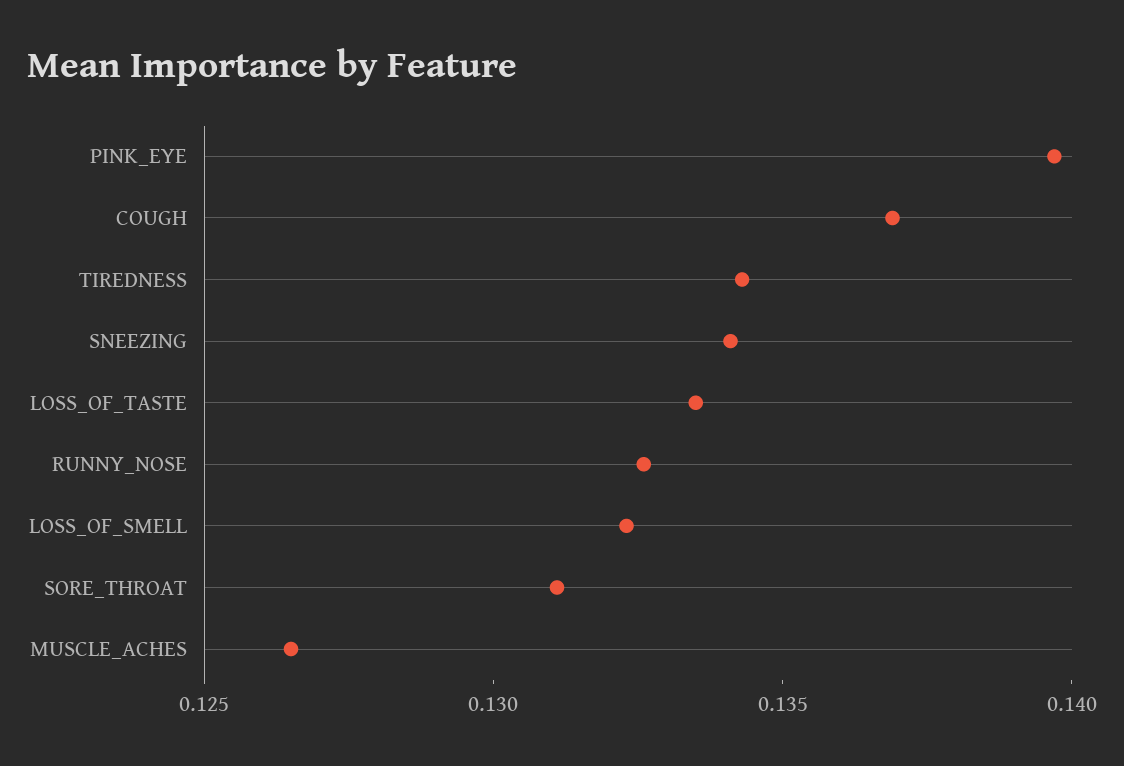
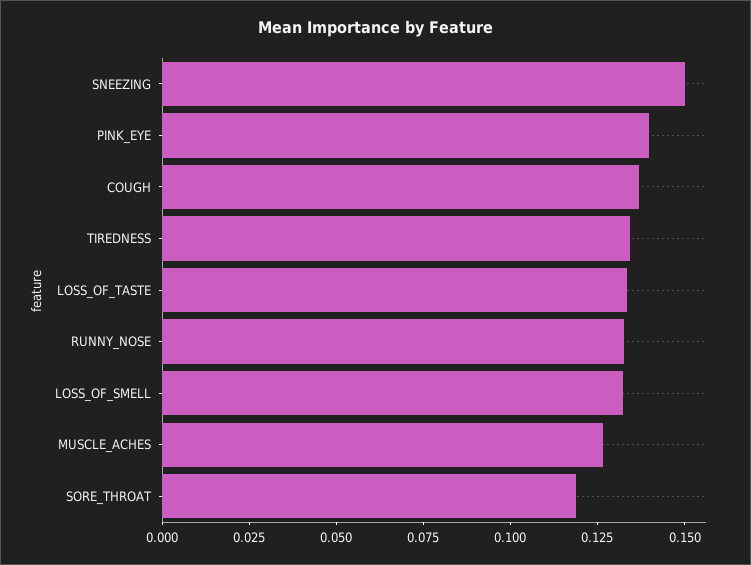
SNEEZING: 0.134 -> 0.15
SORE_THROAT: 0.131 -> 0.12

